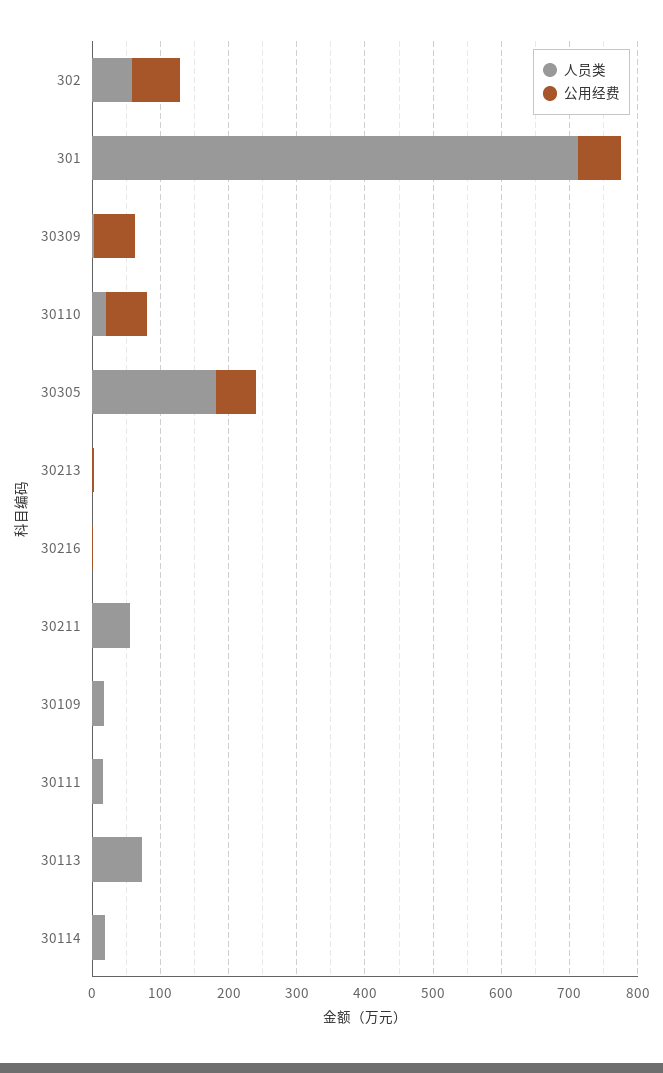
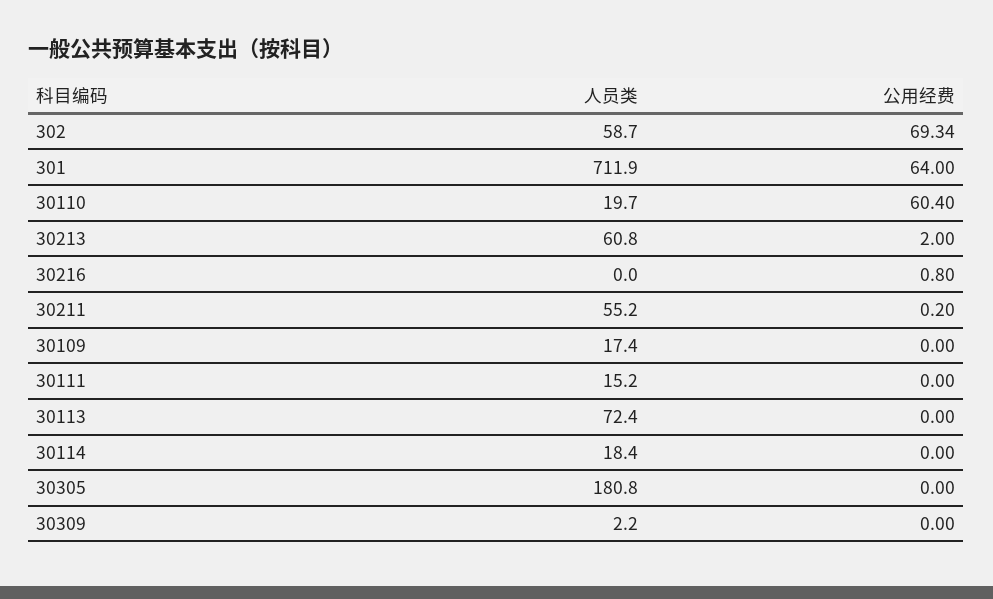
公用经费, 30309: 60 -> 0
公用经费, 30305: 60 -> 0
人员类, 30213: 0 -> 60.8

